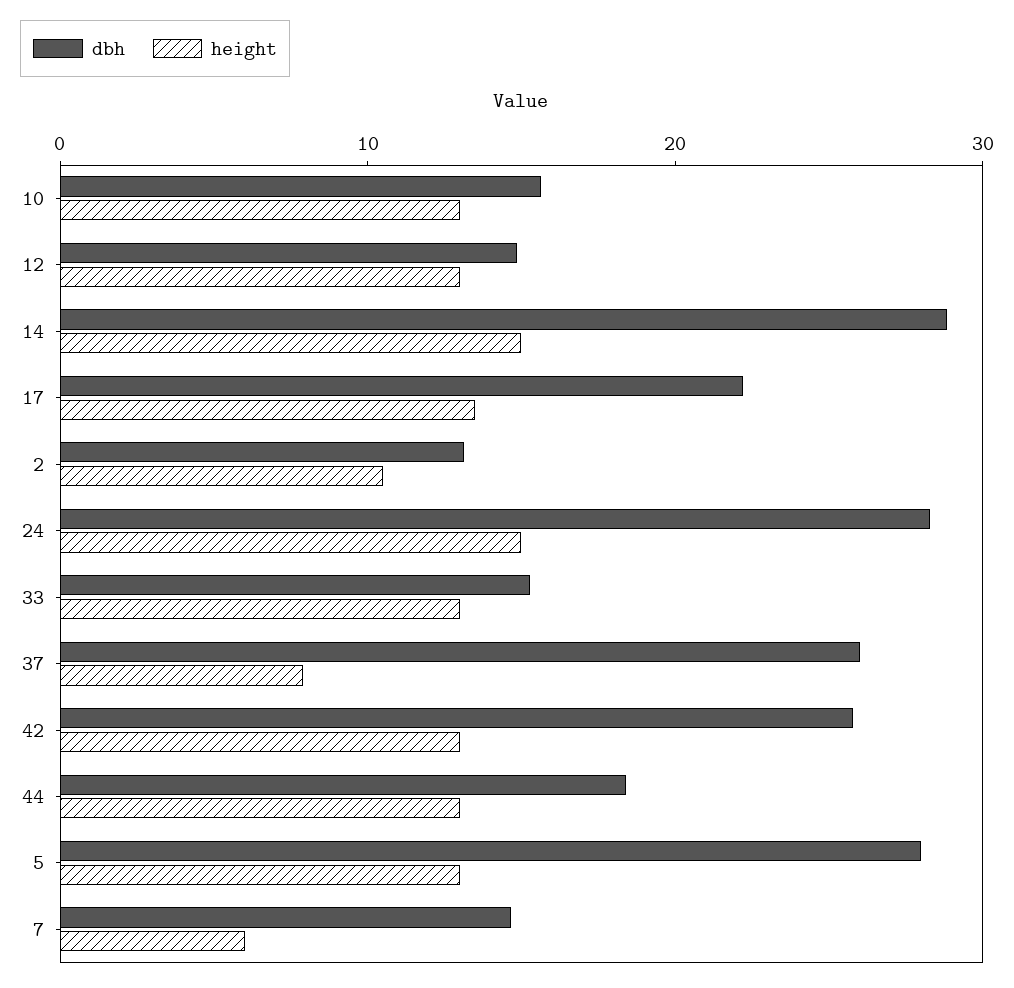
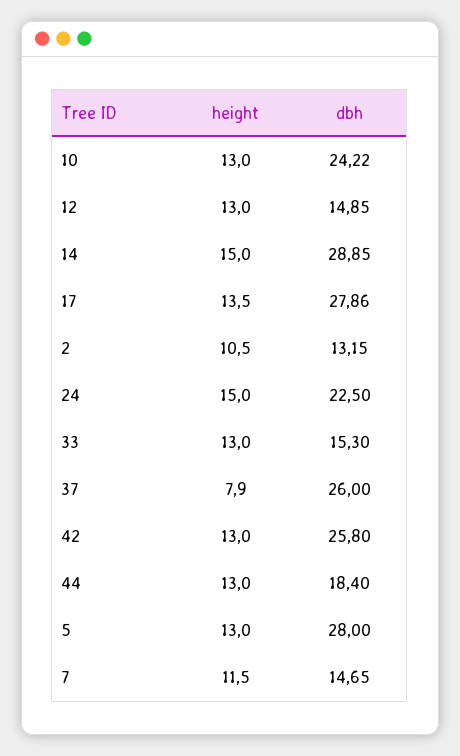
dbh, 10: 16 -> 24.22
dbh, 17: 22 -> 27.86
dbh, 24: 28 -> 22.5
height, 7: 6 -> 11.5

